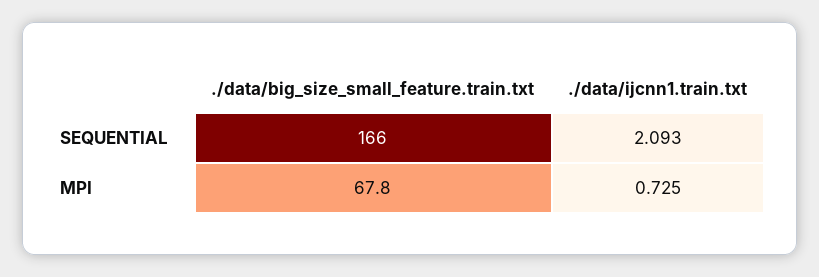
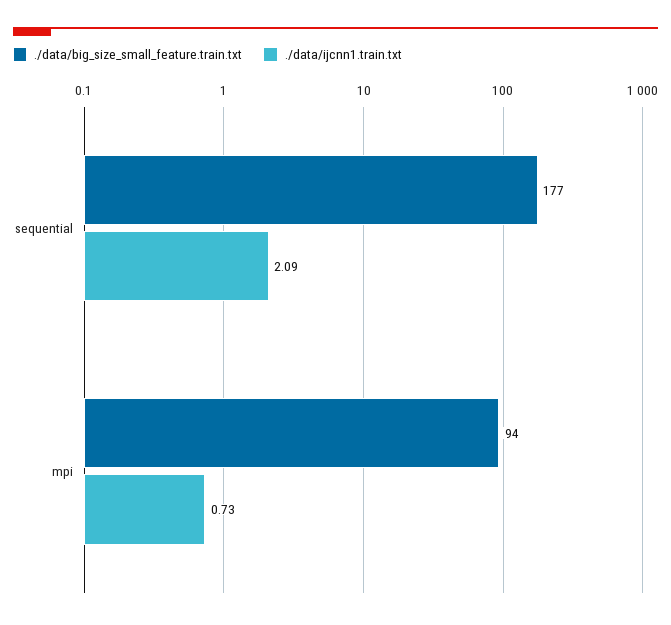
./data/big_size_small_feature.train.txt, SEQUENTIAL: 166 -> 177
./data/big_size_small_feature.train.txt, MPI: 67.8 -> 94

